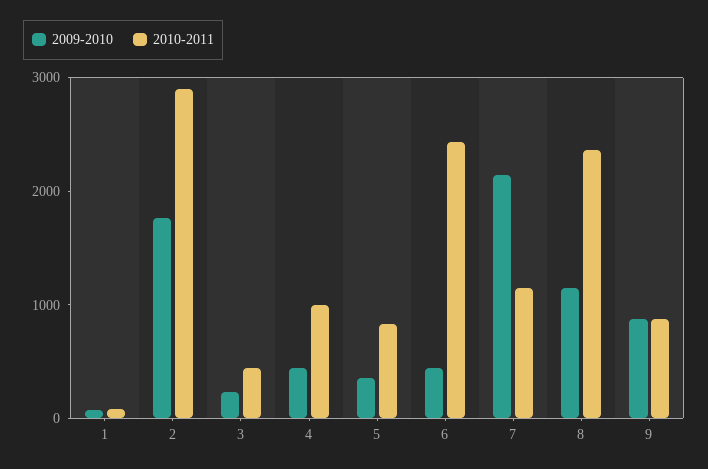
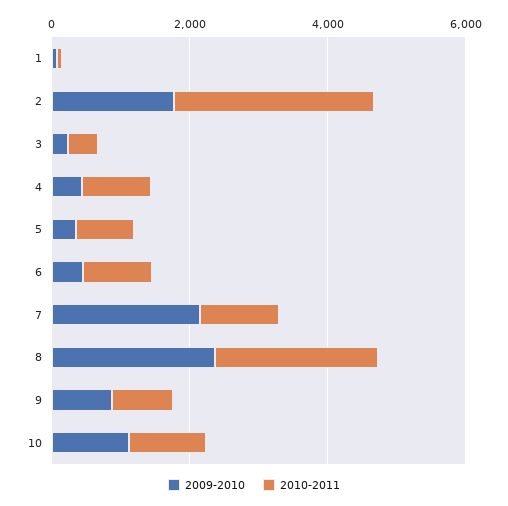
2010-2011, 6: 2400 -> 1000
2009-2010, 8: 1200 -> 2500
2009-2010, 10: none -> 1000
2010-2011, 10: none -> 1000

